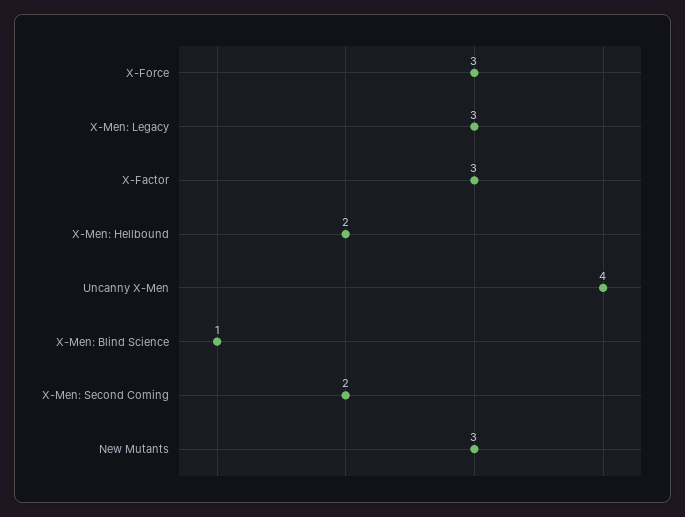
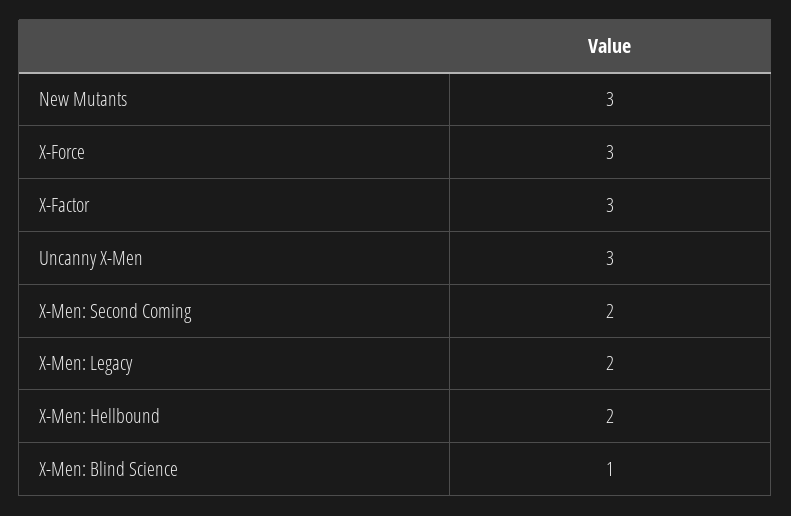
X-Men: Legacy: 3 -> 2
Uncanny X-Men: 4 -> 3

